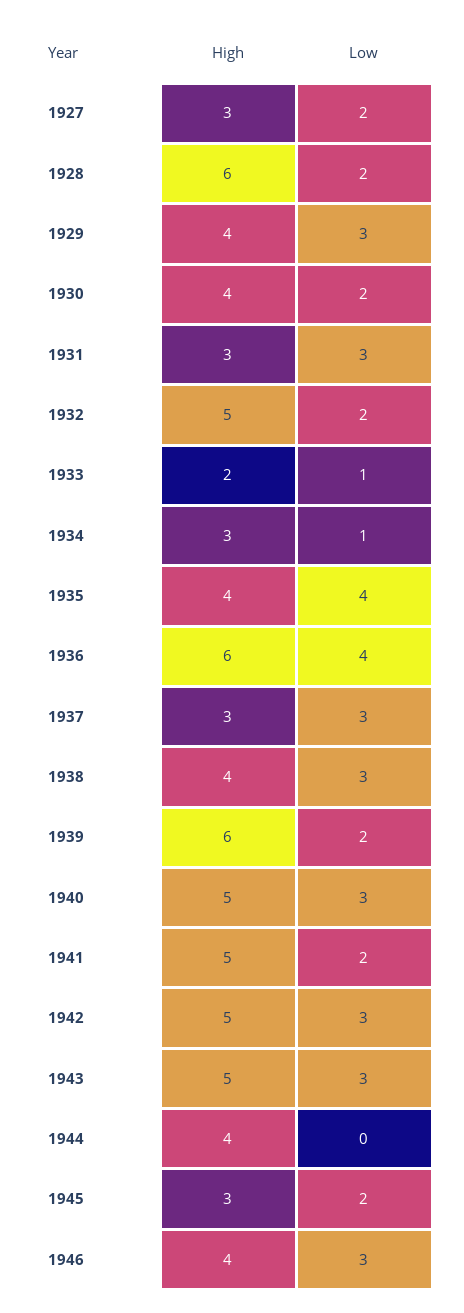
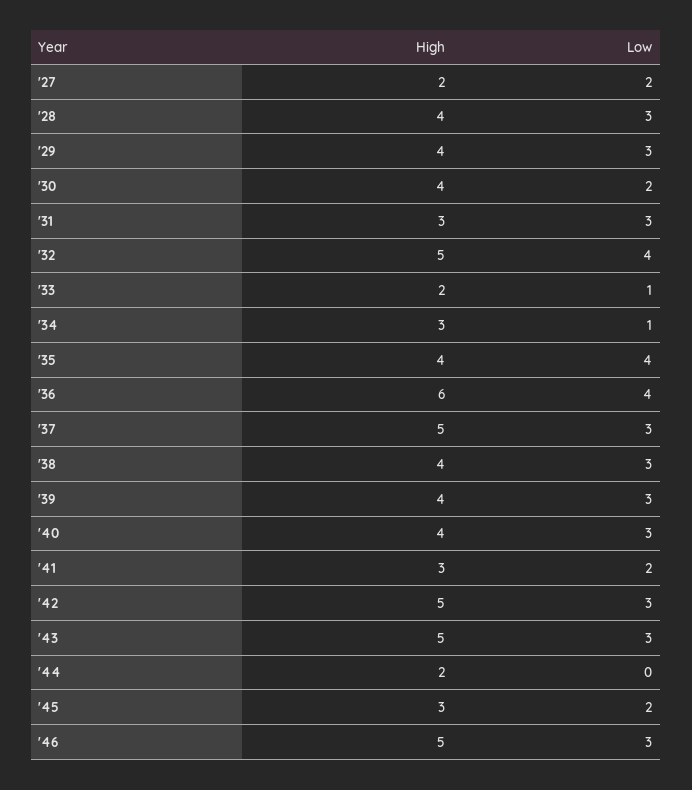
High, 1927: 3 -> 2
High, 1928: 6 -> 4
Low, 1928: 2 -> 3
Low, 1932: 2 -> 4
High, 1937: 3 -> 5
High, 1939: 6 -> 4
Low, 1939: 2 -> 3
High, 1940: 5 -> 4
High, 1941: 5 -> 3
High, 1944: 4 -> 2
High, 1946: 4 -> 5

